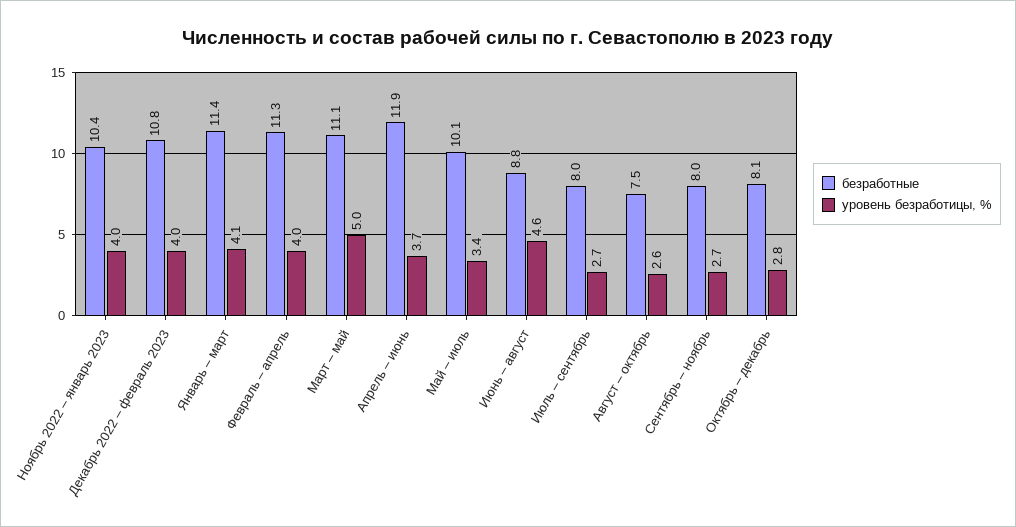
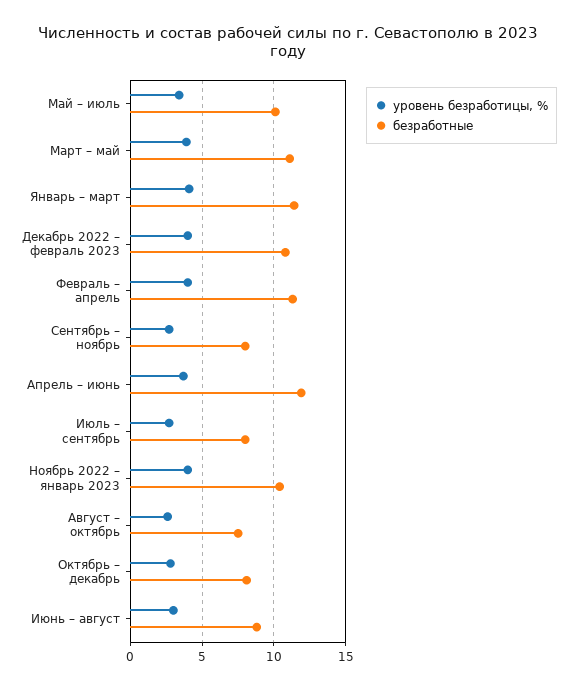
уровень безработицы, %, Март – май: 5 -> 4
уровень безработицы, %, Июнь – август: 4.6 -> 3

